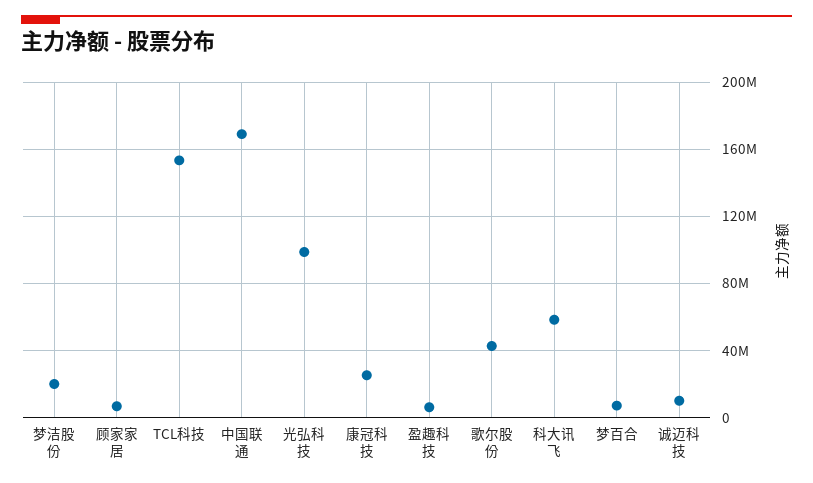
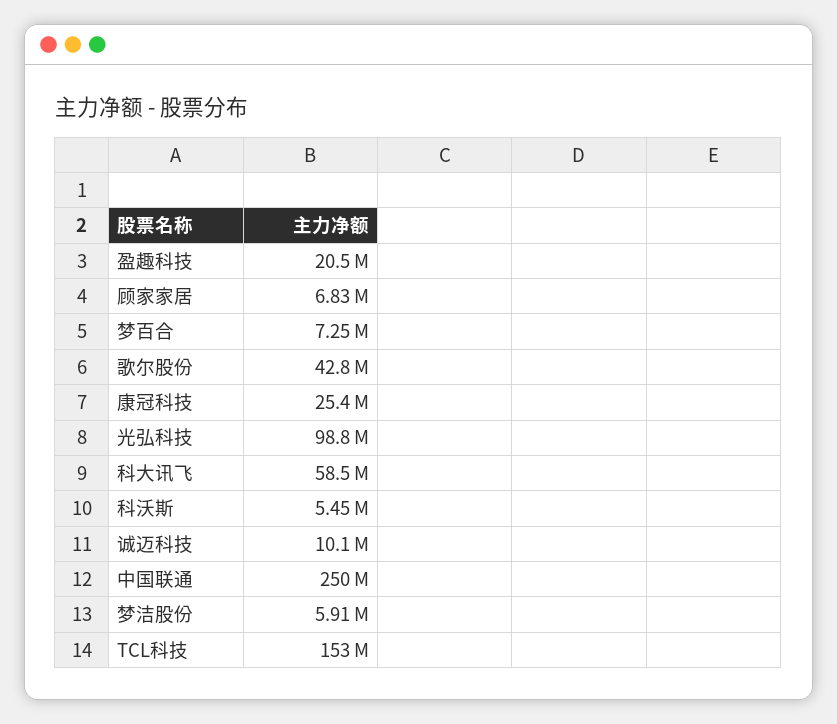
梦洁股份: 20000000 -> 5910000
中国联通: 170000000 -> 250000000
盈趣科技: 5000000 -> 20500000
科沃斯: none -> 5450000

